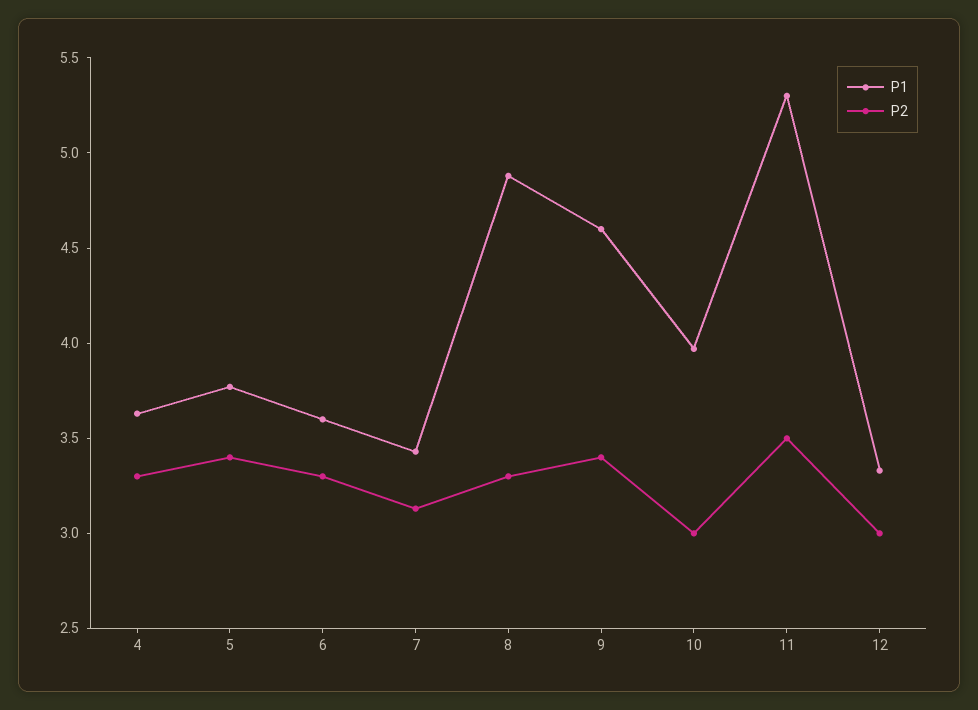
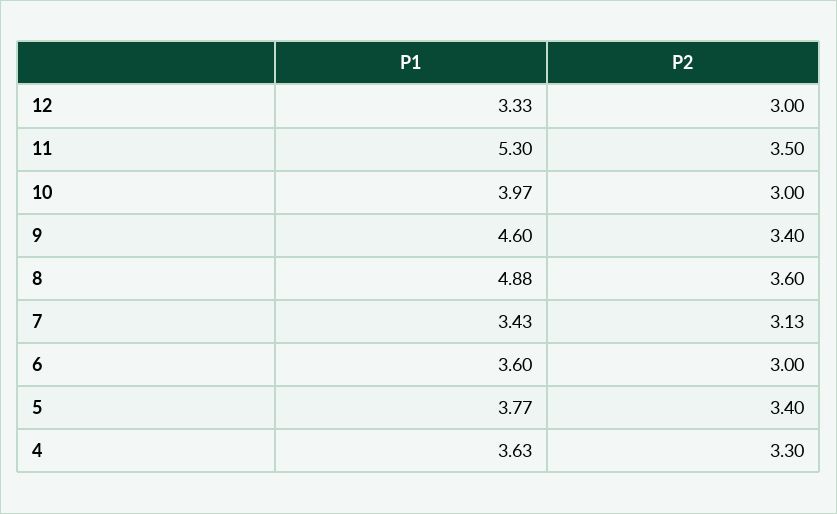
P2, 6: 3.3 -> 3
P2, 8: 3.3 -> 3.6

